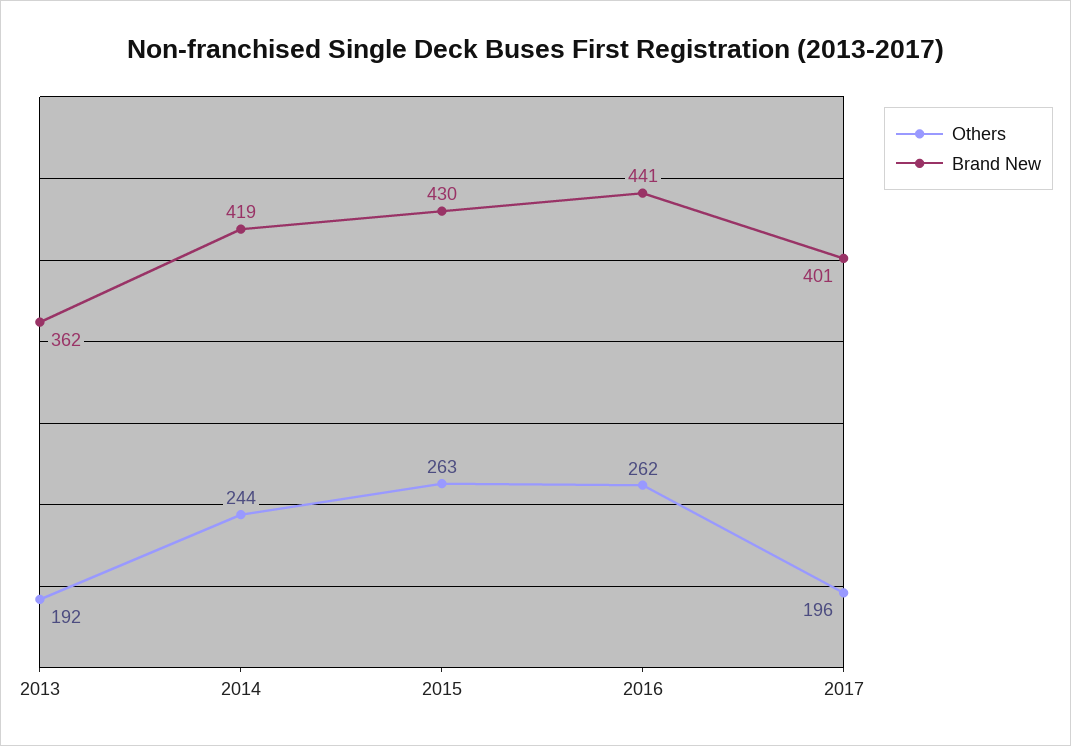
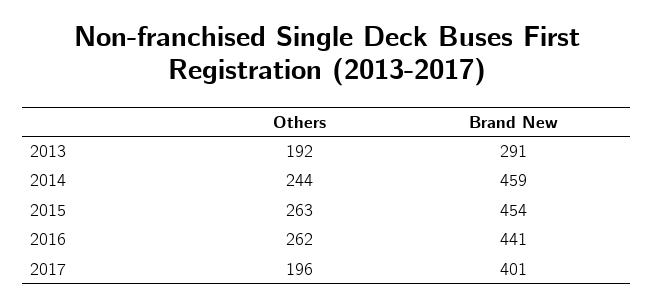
Brand New, 2013: 362 -> 291
Brand New, 2014: 419 -> 459
Brand New, 2015: 430 -> 454

